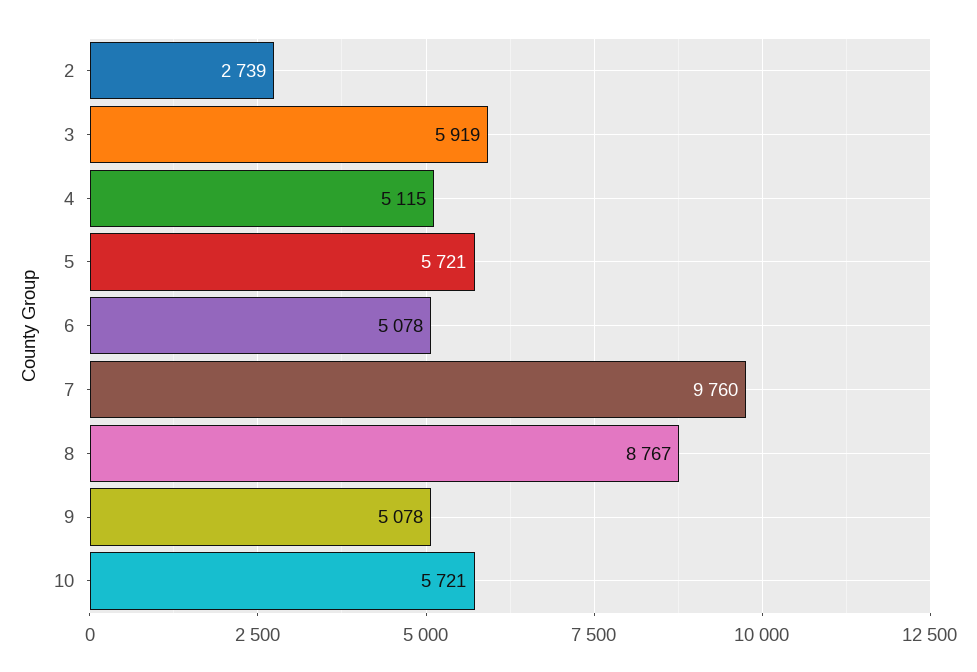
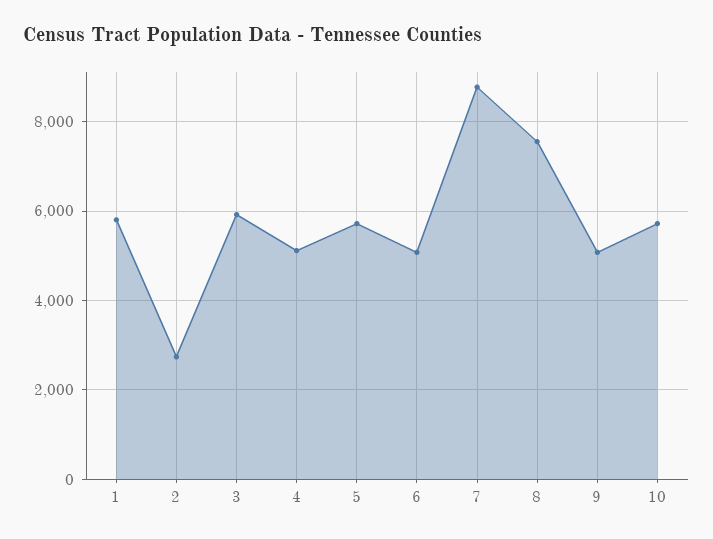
7: 9760 -> 8800
8: 8767 -> 7600
1: none -> 5800

